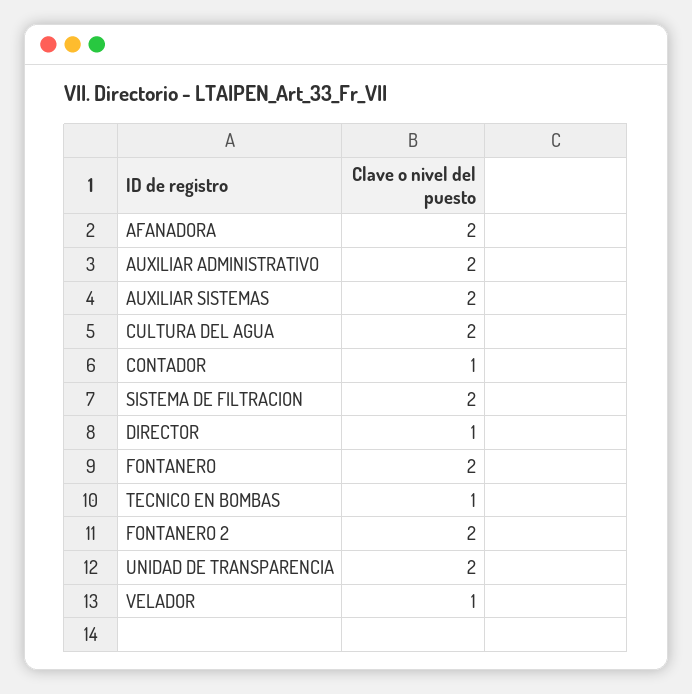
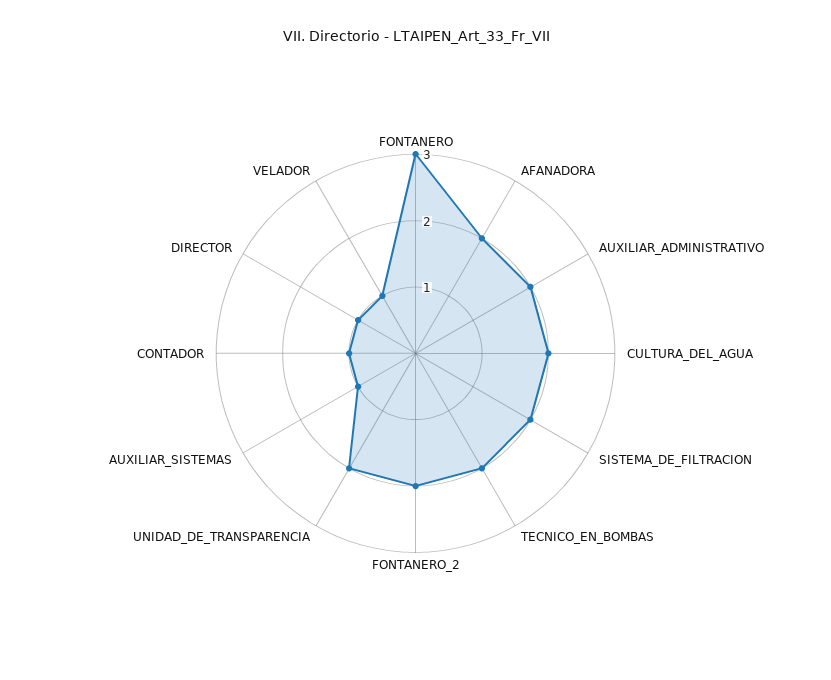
AUXILIAR SISTEMAS: 2 -> 1
FONTANERO: 2 -> 3
TECNICO EN BOMBAS: 1 -> 2

